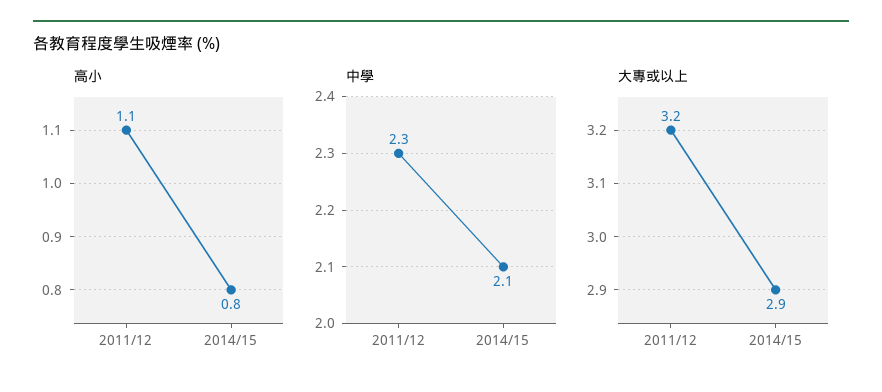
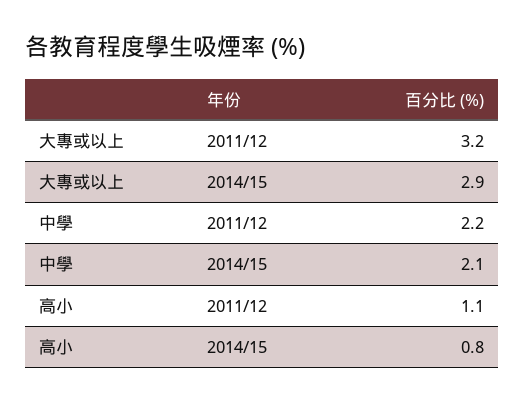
中學, 2011/12: 2.3 -> 2.2

